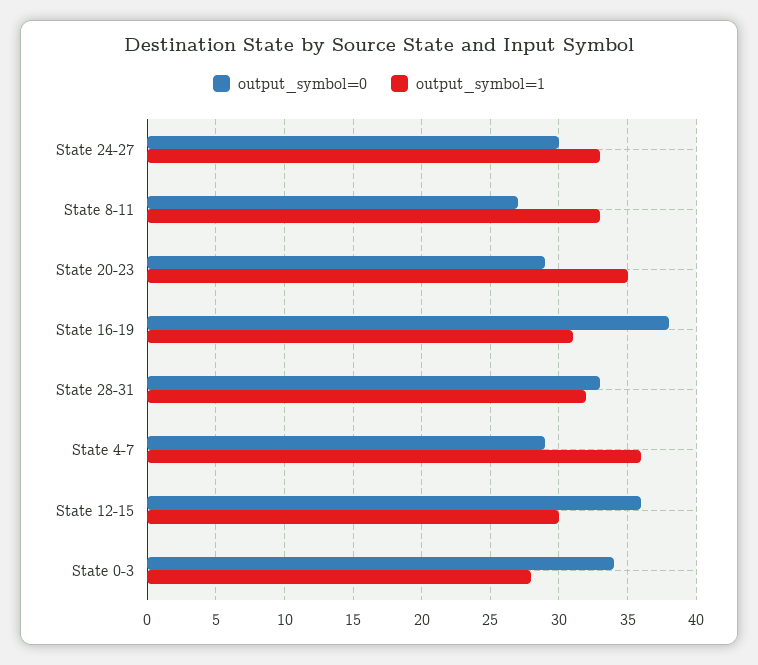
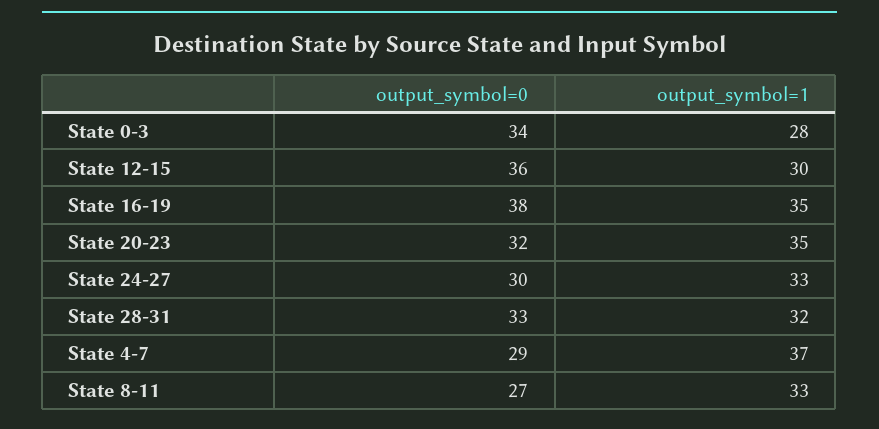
output_symbol=0, State 20-23: 29 -> 32
output_symbol=1, State 16-19: 31 -> 35
output_symbol=1, State 4-7: 36 -> 37

